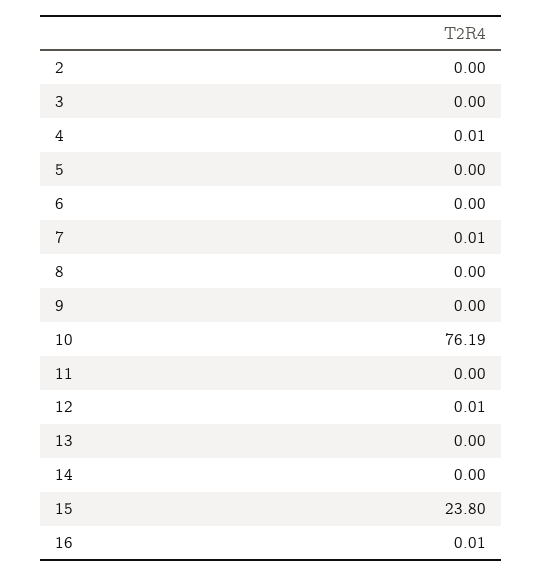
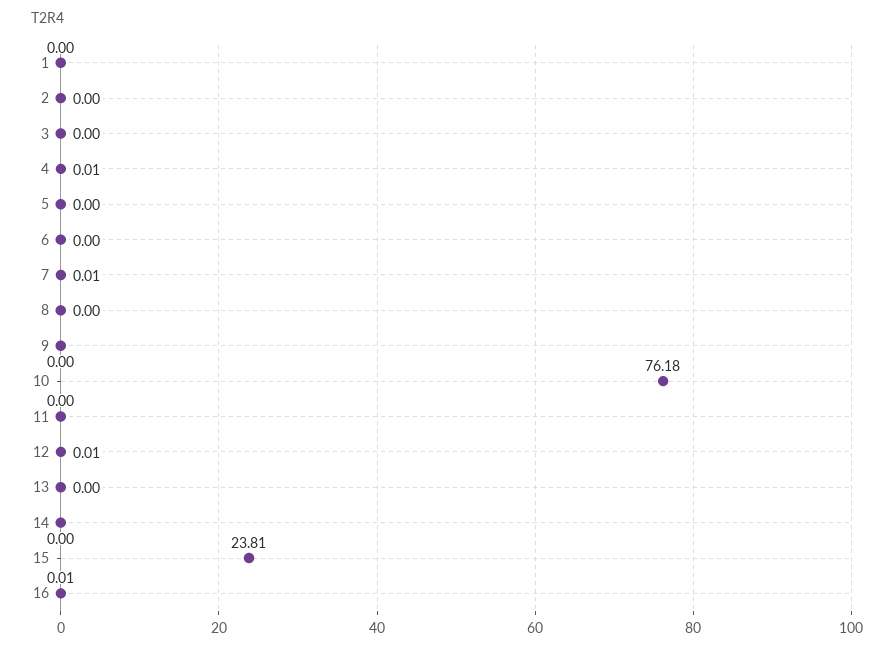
10: 76.19 -> 76.18
15: 23.8 -> 23.81
1: none -> 0

